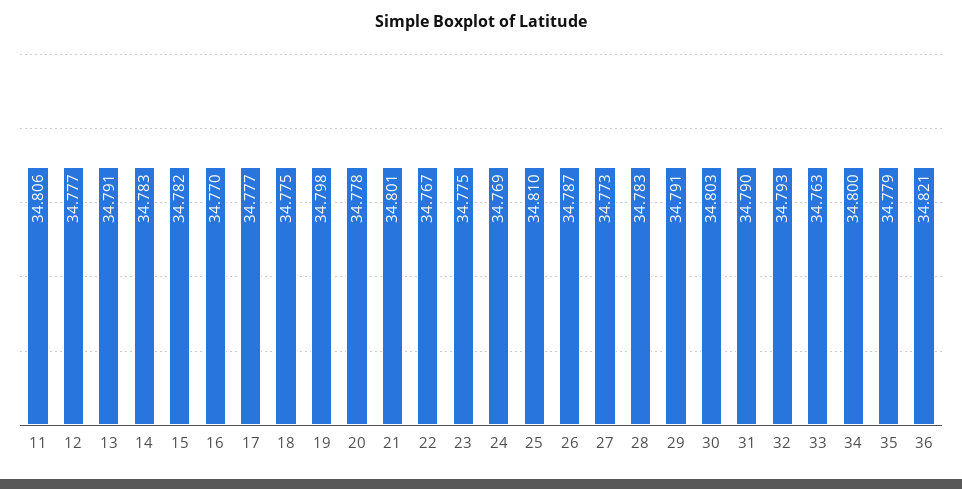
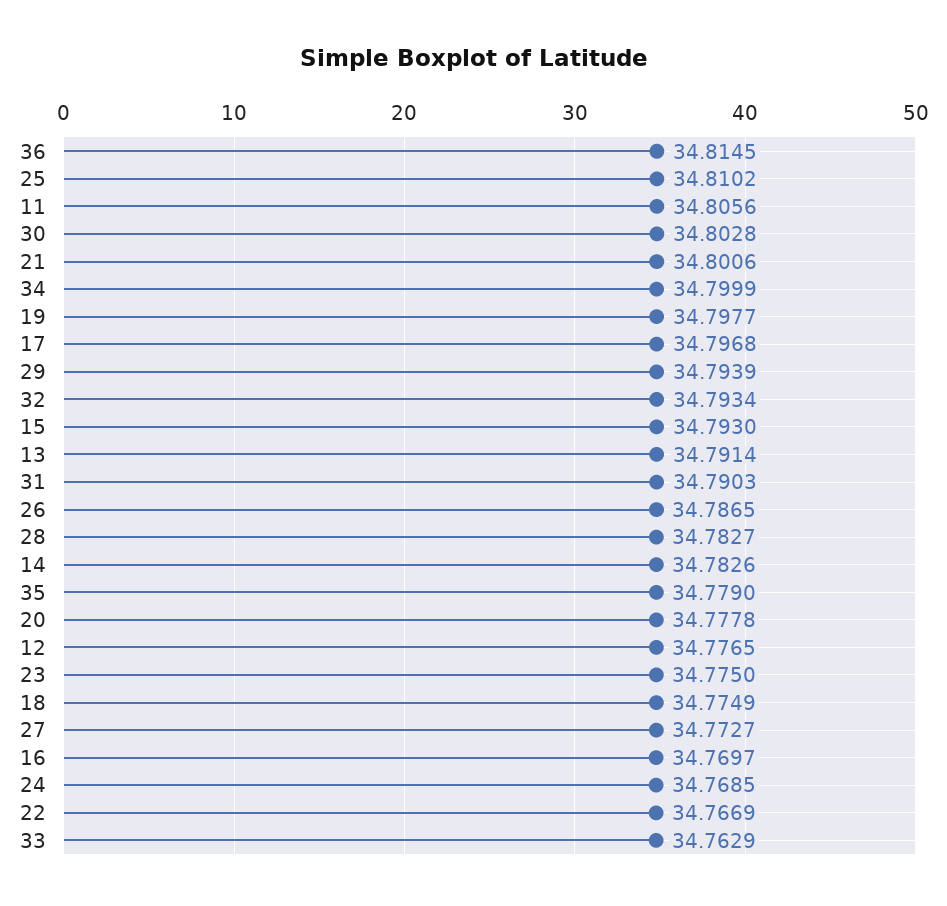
15: 34.782 -> 34.793
17: 34.777 -> 34.7968
29: 34.791 -> 34.7939
36: 34.821 -> 34.8145

